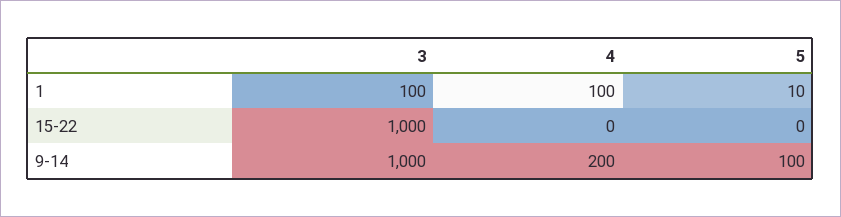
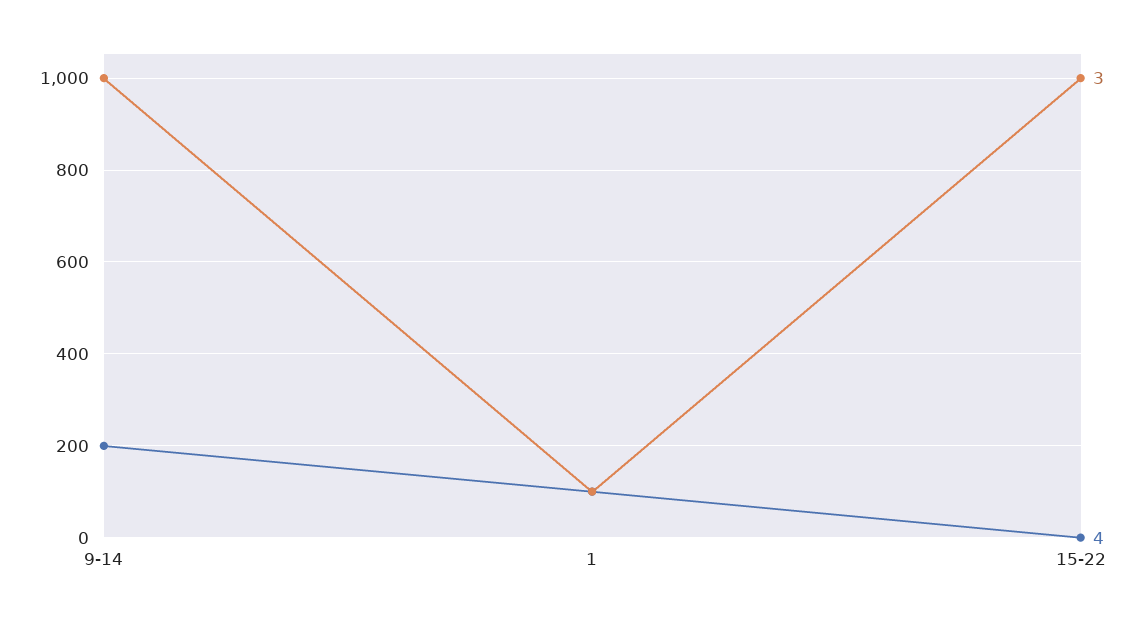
5, 1: 10 -> none
5, 15-22: 0 -> none
5, 9-14: 100 -> none

